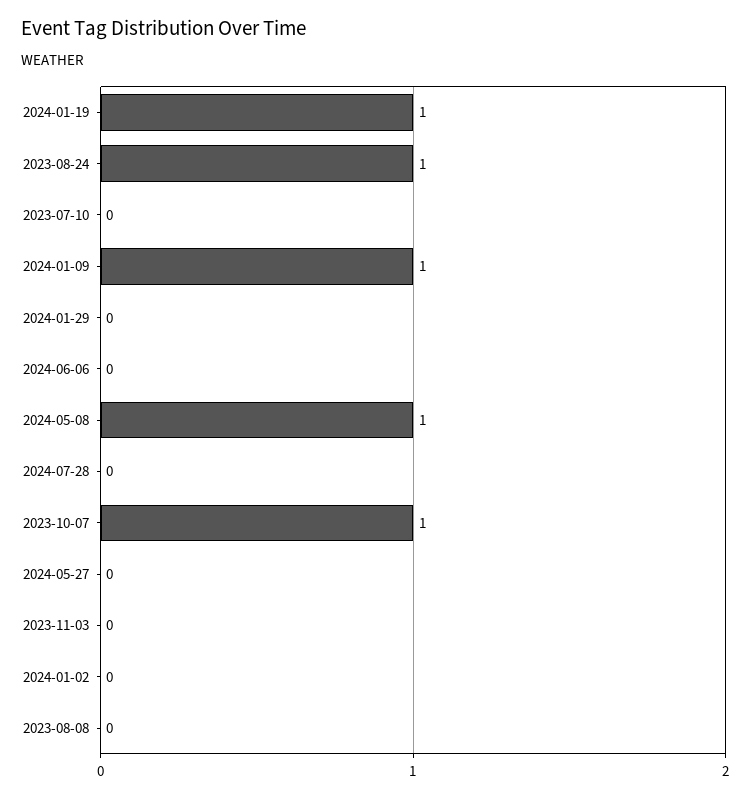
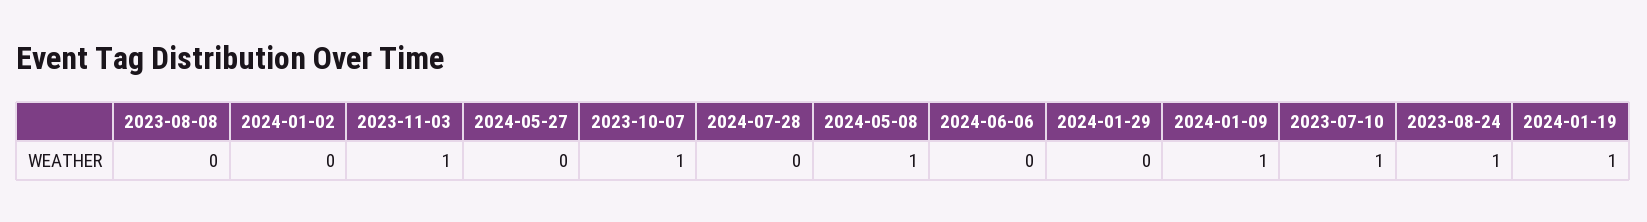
2023-07-10: 0 -> 1
2023-11-03: 0 -> 1

